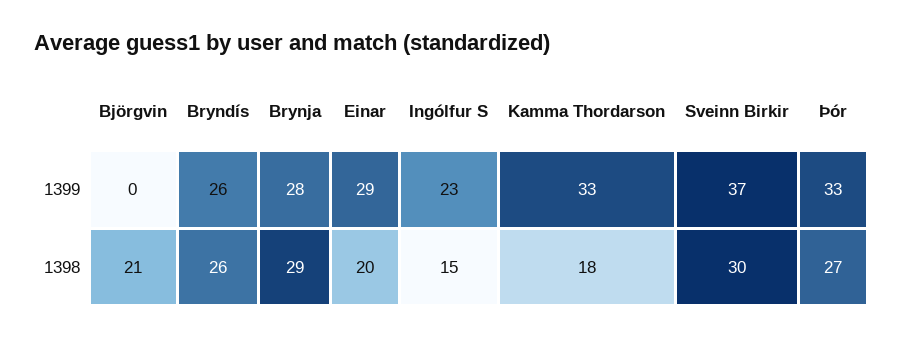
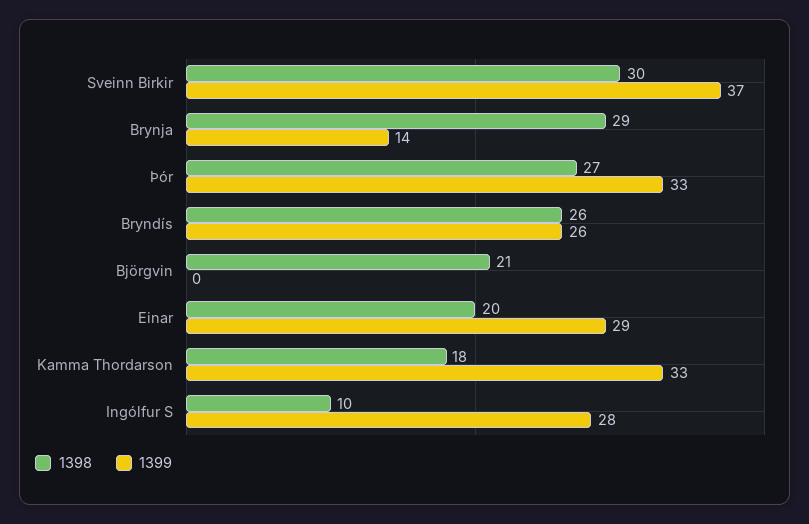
1399, Brynja: 28 -> 14
1399, Ingólfur S: 23 -> 28
1398, Ingólfur S: 15 -> 10

